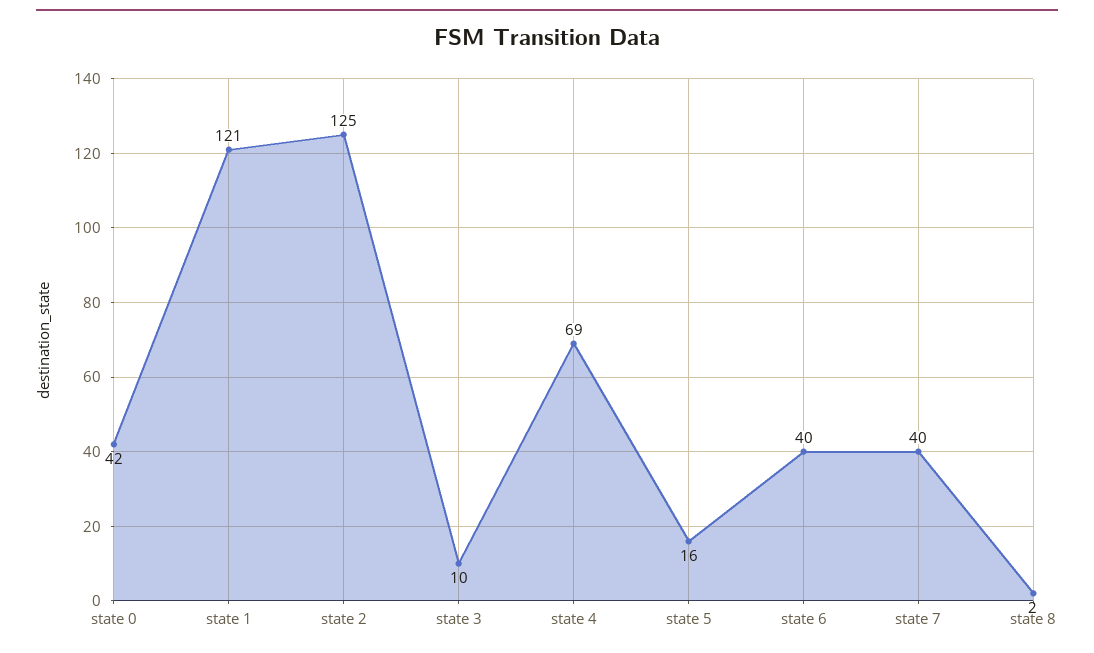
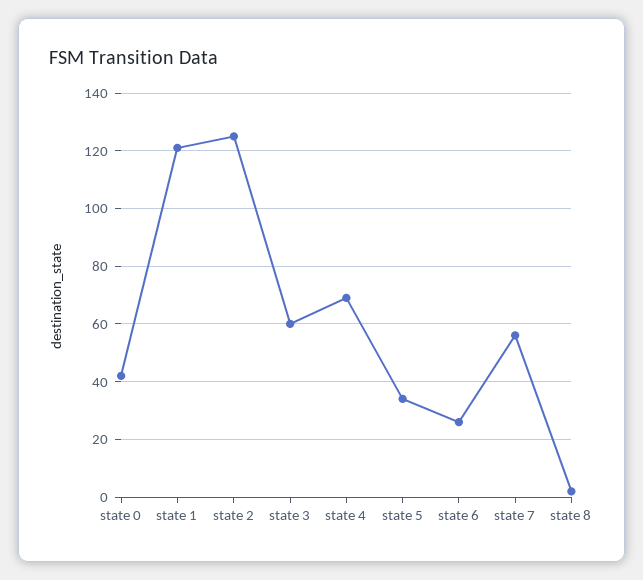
state 3: 10 -> 60
state 5: 16 -> 35
state 6: 40 -> 25
state 7: 40 -> 55

